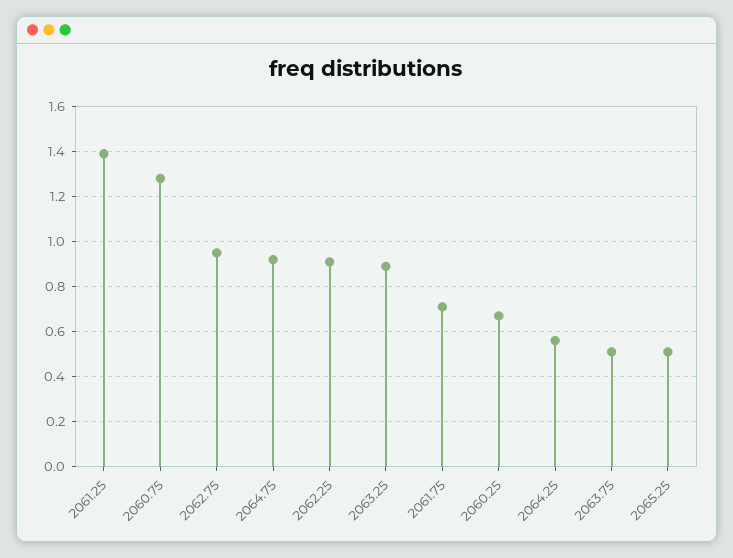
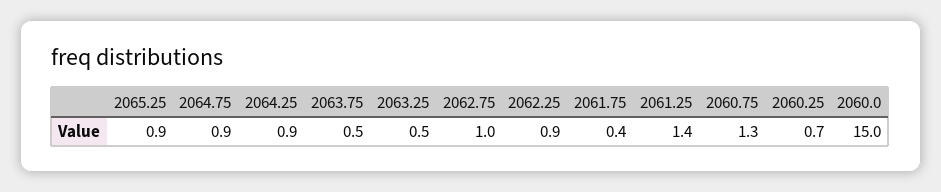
2063.25: 0.9 -> 0.5
2061.75: 0.7 -> 0.4
2064.25: 0.55 -> 0.9
2065.25: 0.5 -> 0.9
2060.0: none -> 15

